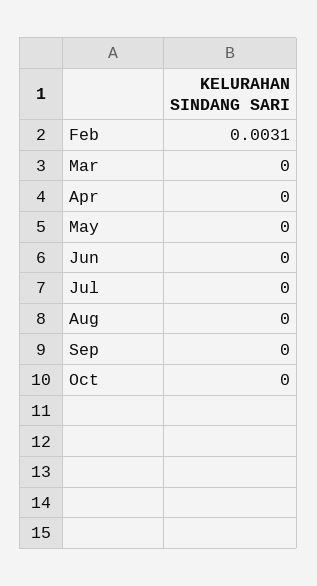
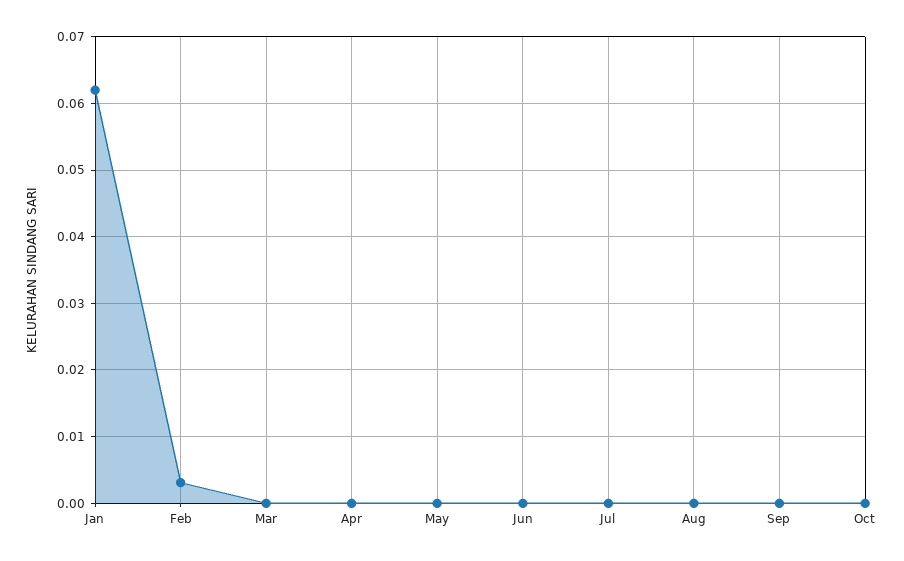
Jan: none -> 0.062

